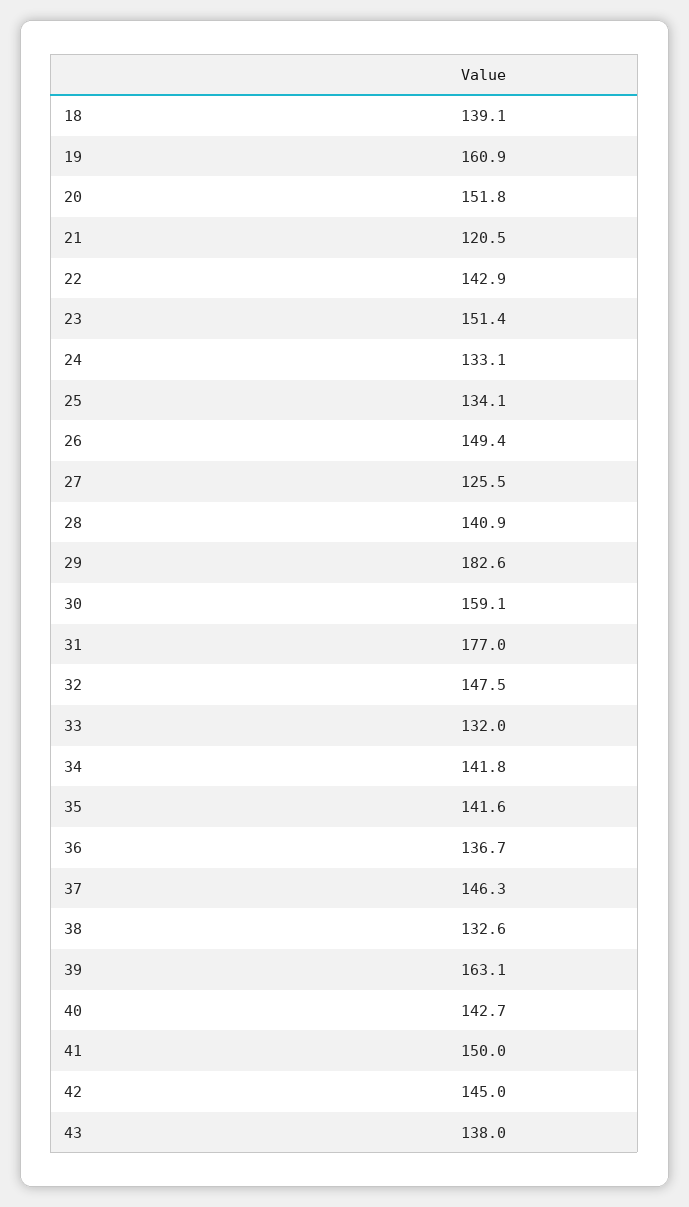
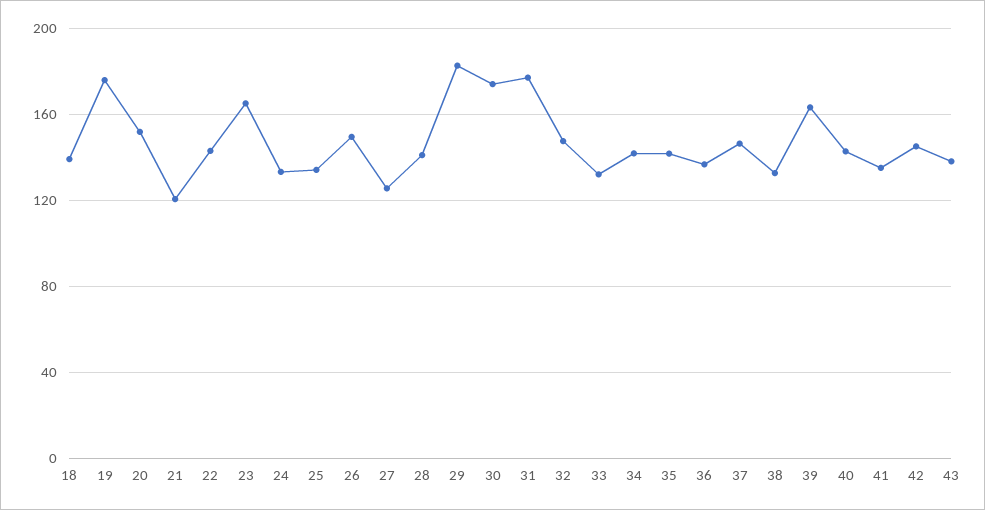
19: 160.9 -> 175
23: 151.4 -> 165
30: 159.1 -> 175
41: 150 -> 135

